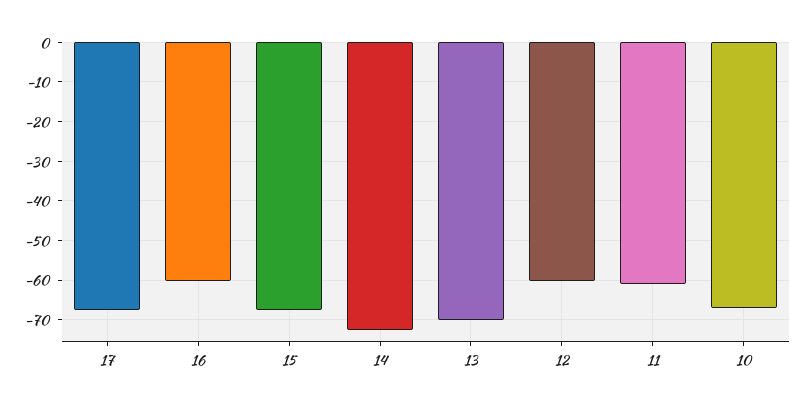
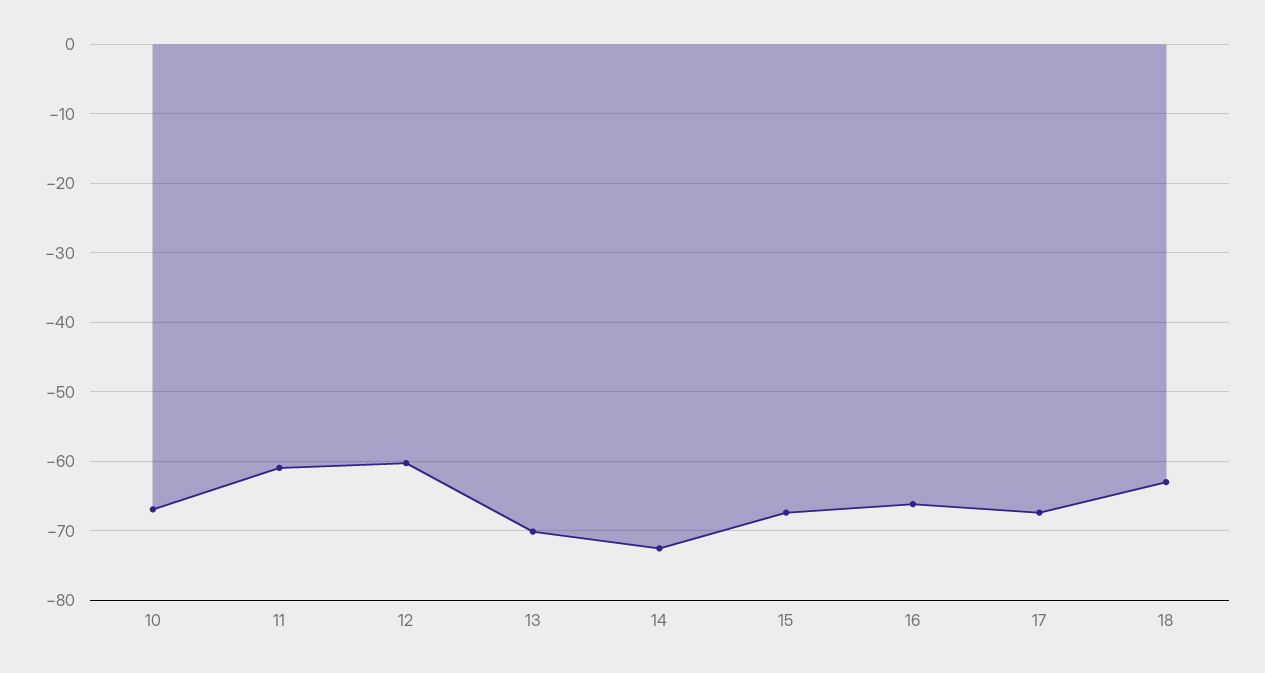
16: -60 -> -66
18: none -> -63

